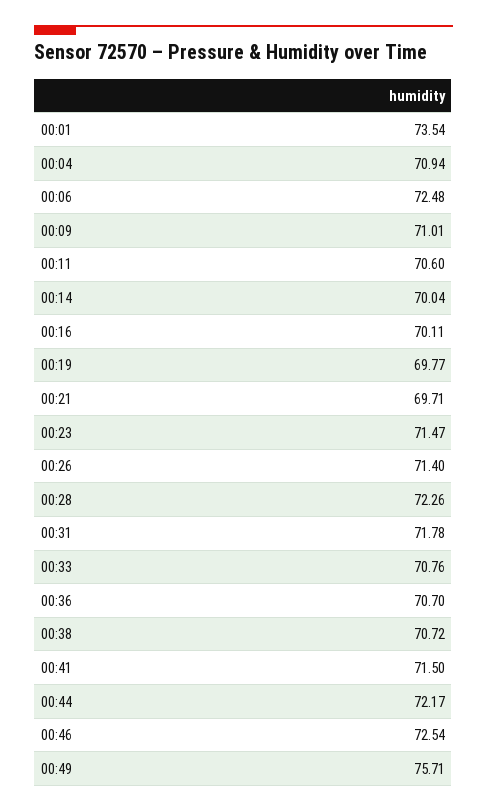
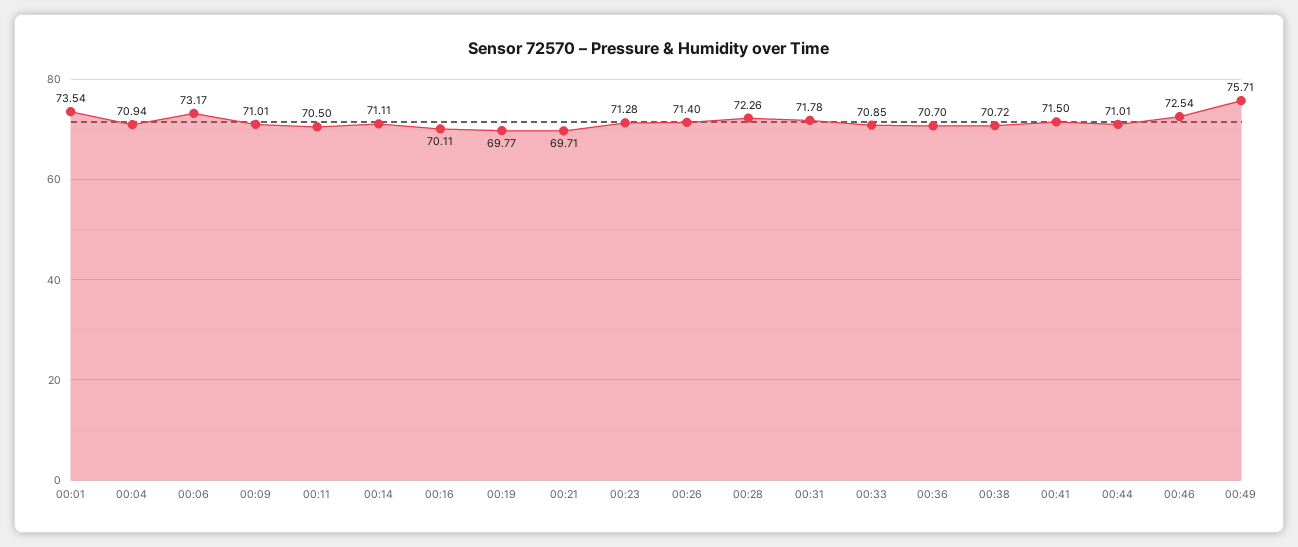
00:06: 72.48 -> 73.17
00:11: 70.6 -> 70.5
00:14: 70.04 -> 71.11
00:23: 71.47 -> 71.28
00:33: 70.76 -> 70.85
00:44: 72.17 -> 71.01

